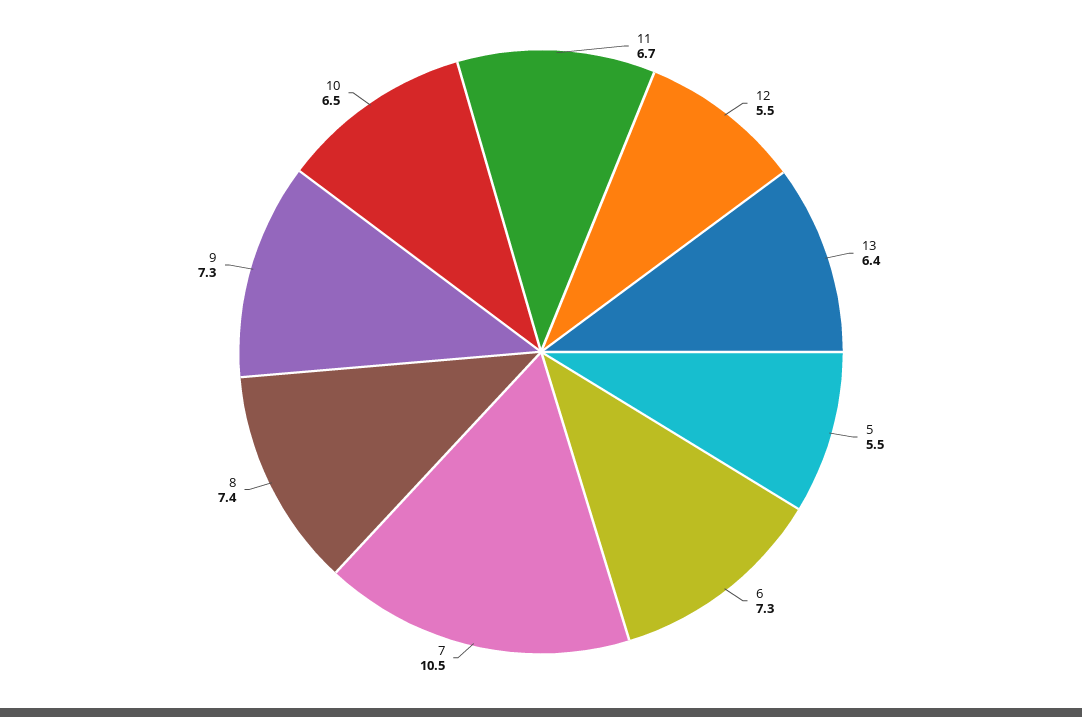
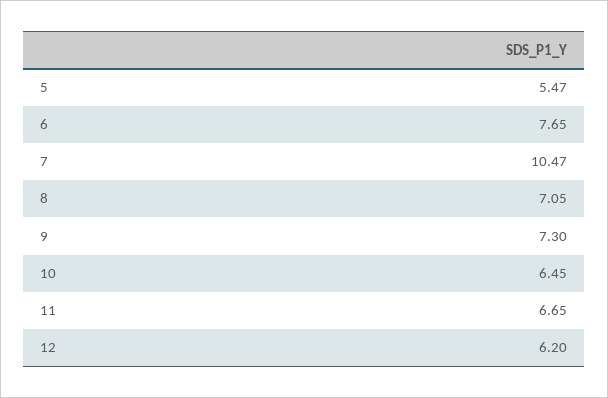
12: 5.5 -> 6.2
13: 6.4 -> none
6: 7.3 -> 7.65
8: 7.4 -> 7.05

